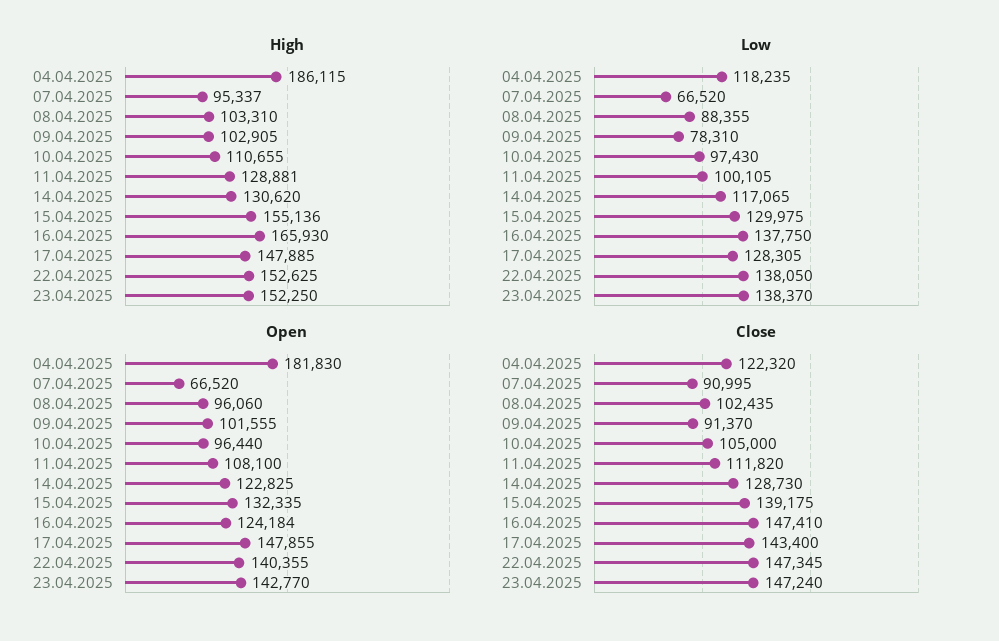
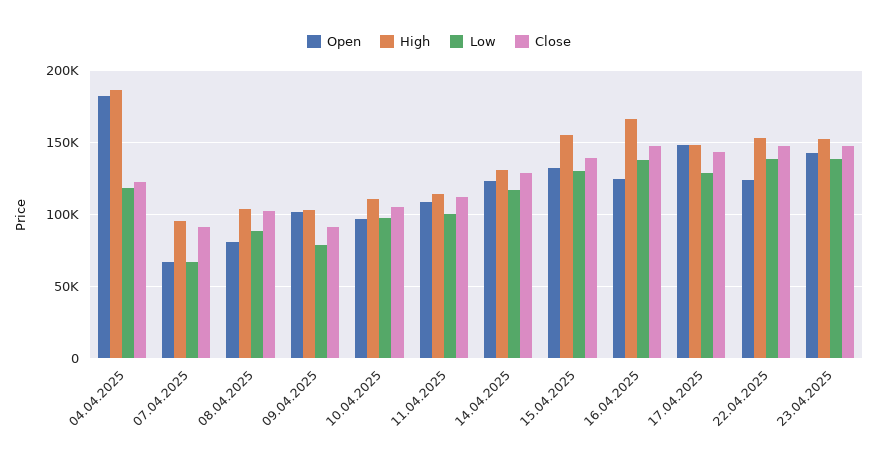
High, 11.04.2025: 128881 -> 115000
Open, 08.04.2025: 96060 -> 80000
Open, 22.04.2025: 140355 -> 125000

